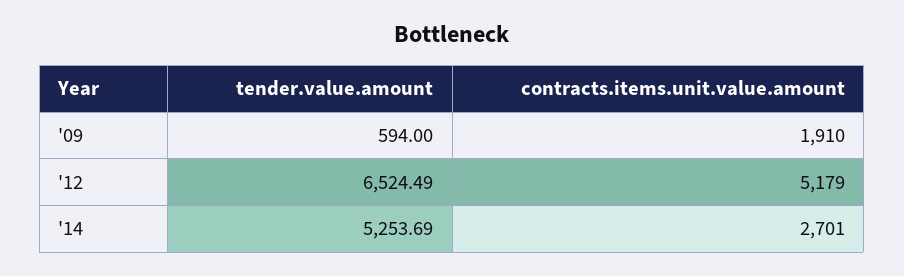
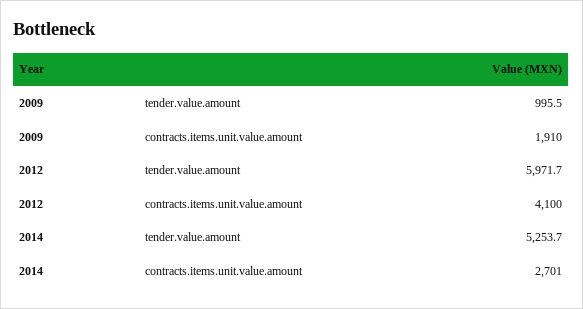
tender.value.amount, '09: 594 -> 995.5
tender.value.amount, '12: 6524.49 -> 5971.7
contracts.items.unit.value.amount, '12: 5179 -> 4100

